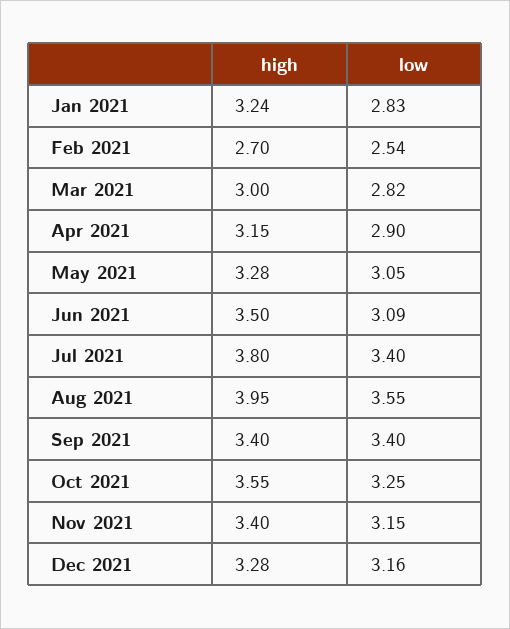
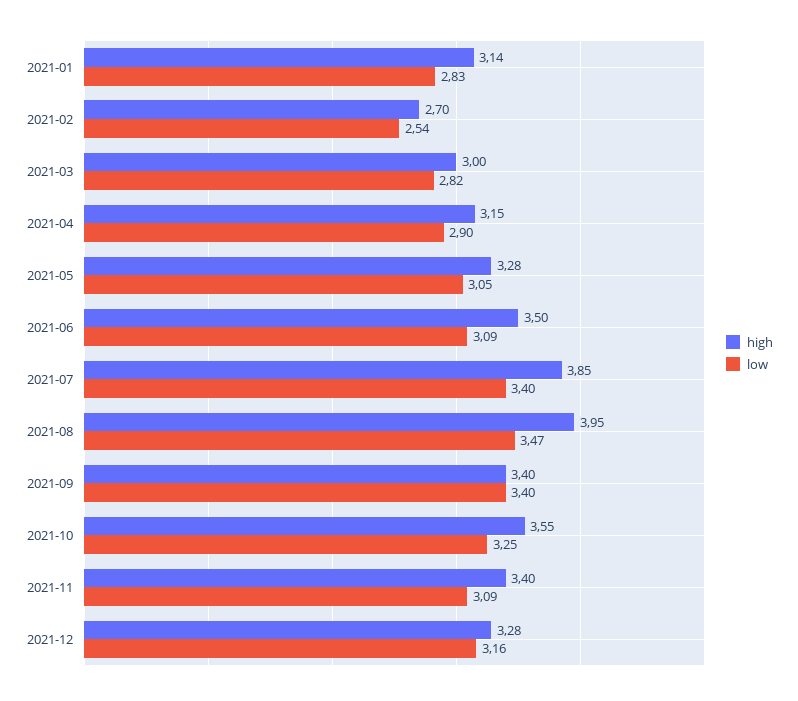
high, Jan 2021: 3.24 -> 3.14
high, Jul 2021: 3.8 -> 3.85
low, Aug 2021: 3.55 -> 3.47
low, Nov 2021: 3.15 -> 3.09

